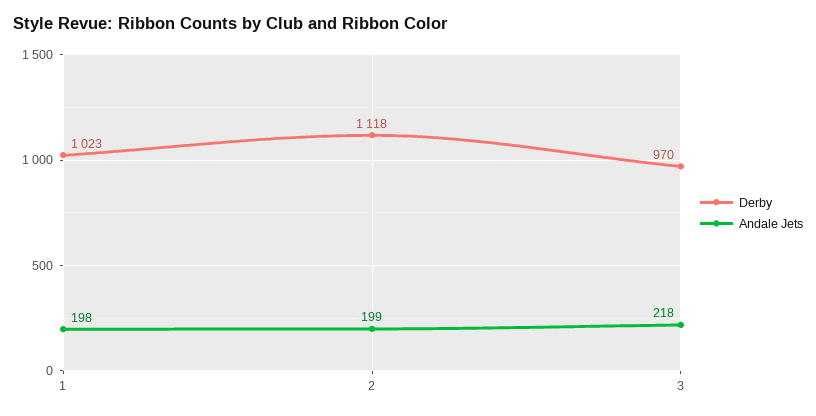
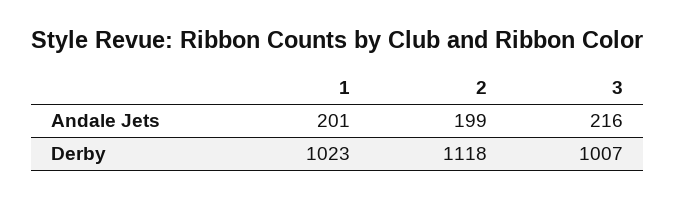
Andale Jets, 1: 198 -> 201
Derby, 3: 970 -> 1007
Andale Jets, 3: 218 -> 216

